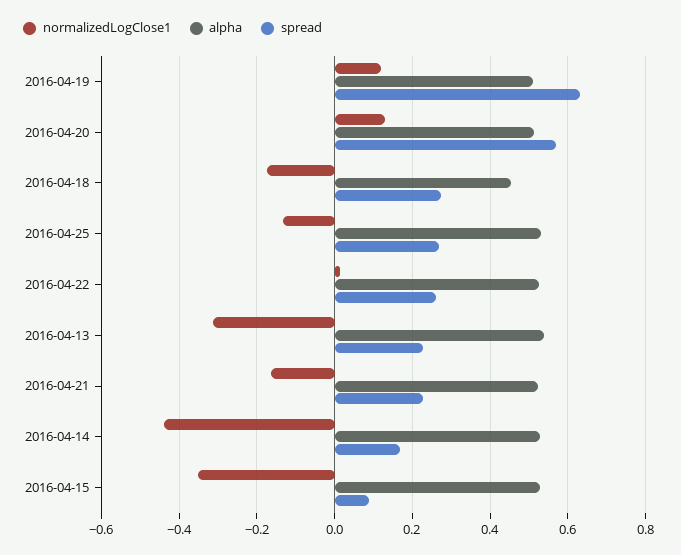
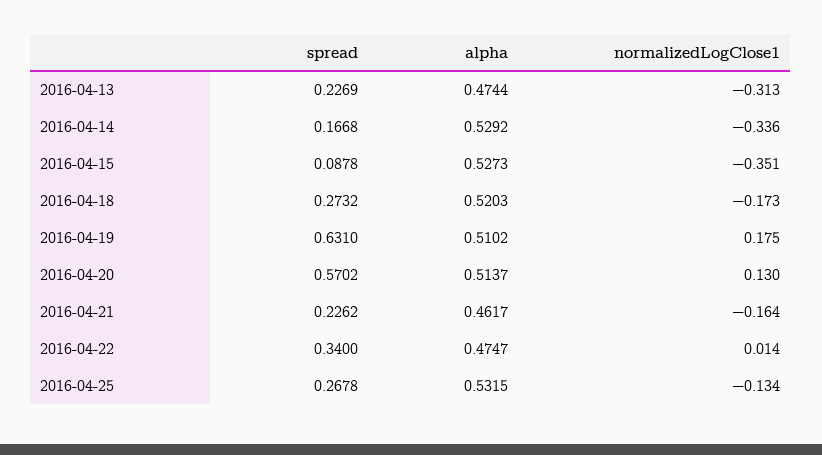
normalizedLogClose1, 2016-04-19: 0.12 -> 0.175
alpha, 2016-04-18: 0.46 -> 0.5203
alpha, 2016-04-22: 0.52 -> 0.4747
spread, 2016-04-22: 0.26 -> 0.34
alpha, 2016-04-13: 0.54 -> 0.4744
alpha, 2016-04-21: 0.52 -> 0.4617
normalizedLogClose1, 2016-04-14: -0.44 -> -0.336

